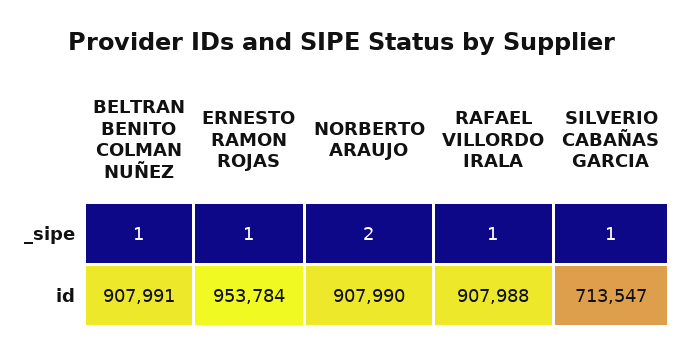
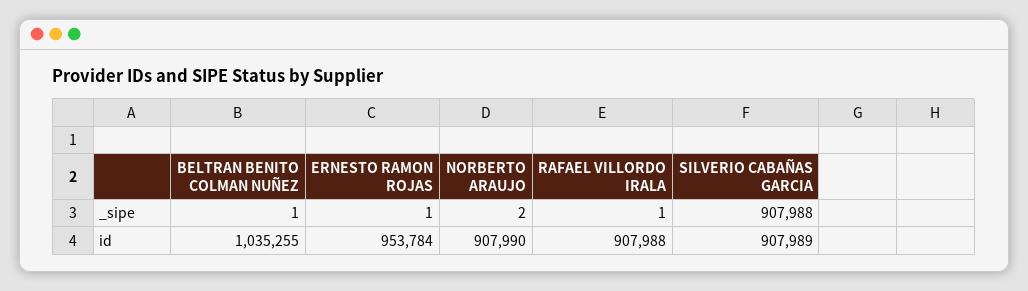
SILVERIO CABAÑAS GARCIA, _sipe: 1 -> 907988
BELTRAN BENITO COLMAN NUÑEZ, id: 907991 -> 1035255
SILVERIO CABAÑAS GARCIA, id: 713547 -> 907989

